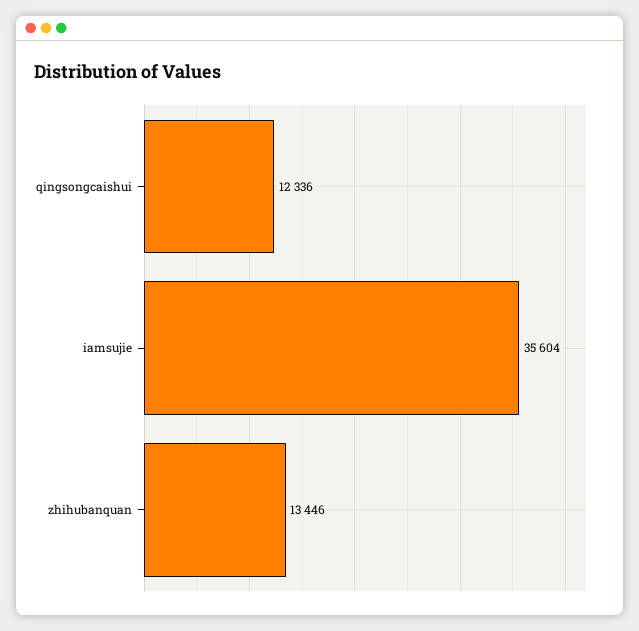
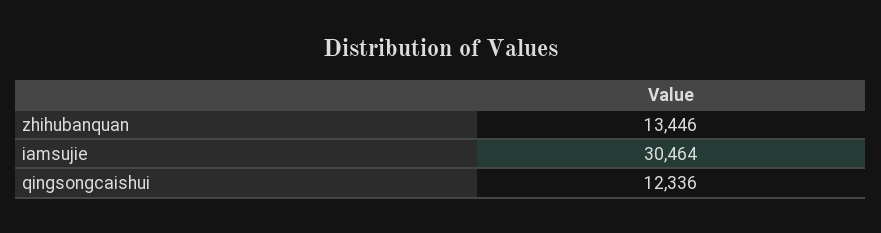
iamsujie: 35604 -> 30464

